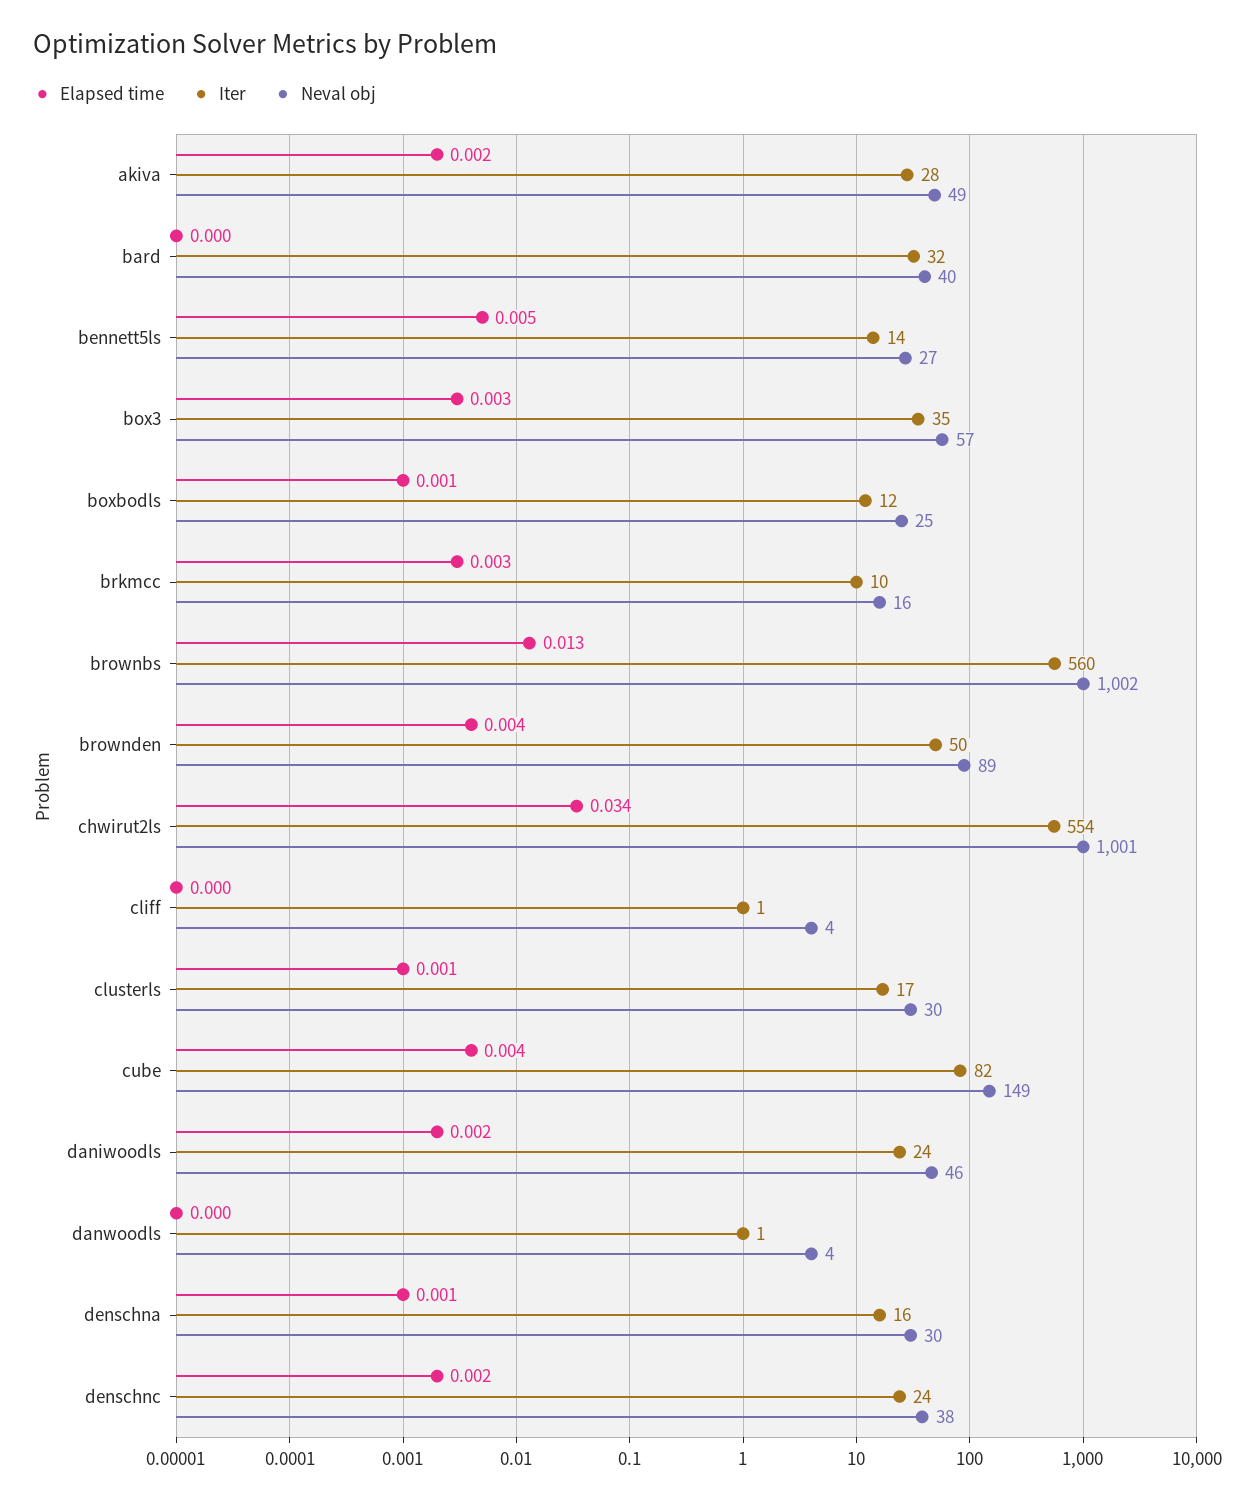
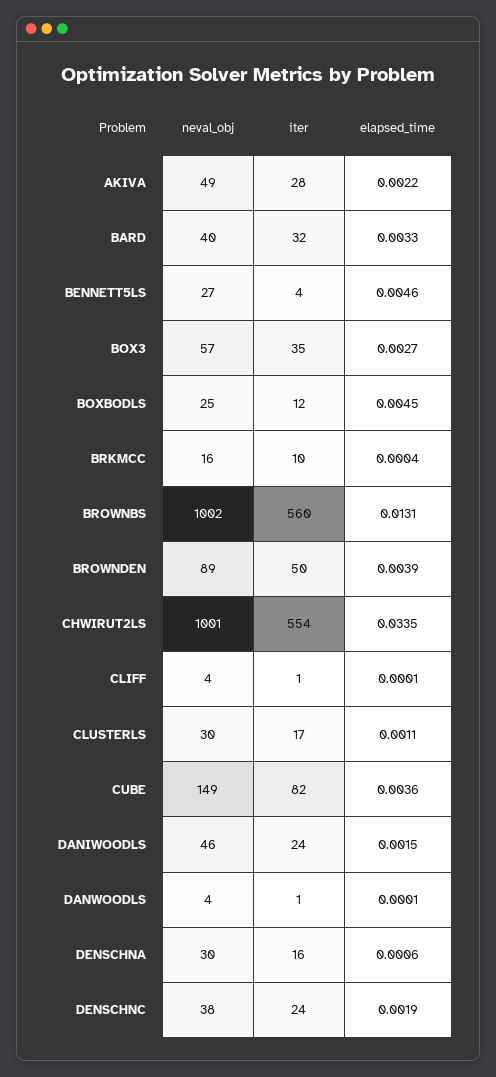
Elapsed time, bard: 0 -> 0.0033
Iter, bennett5ls: 14 -> 4
Elapsed time, boxbodls: 0.001 -> 0.0045
Elapsed time, brkmcc: 0.003 -> 0.0004

